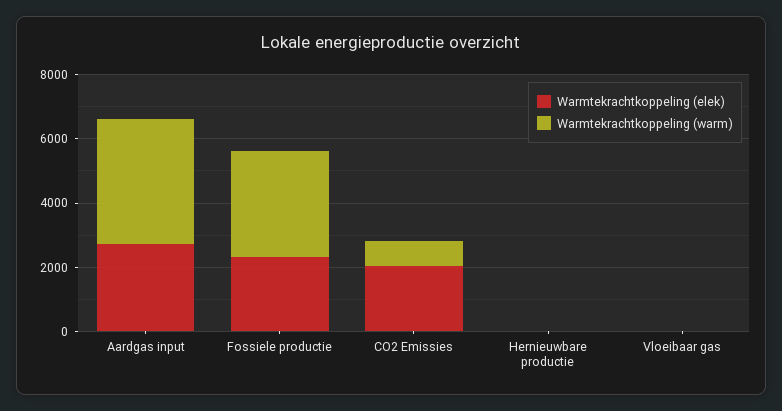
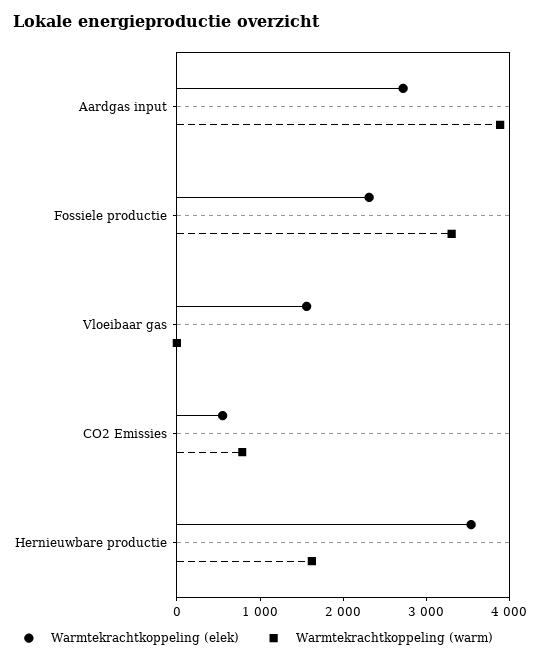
Warmtekrachtkoppeling (elek), CO2 Emissies: 2000 -> 600
Warmtekrachtkoppeling (elek), Hernieuwbare productie: 0 -> 3600
Warmtekrachtkoppeling (warm), Hernieuwbare productie: 0 -> 1600
Warmtekrachtkoppeling (elek), Vloeibaar gas: 0 -> 1600

